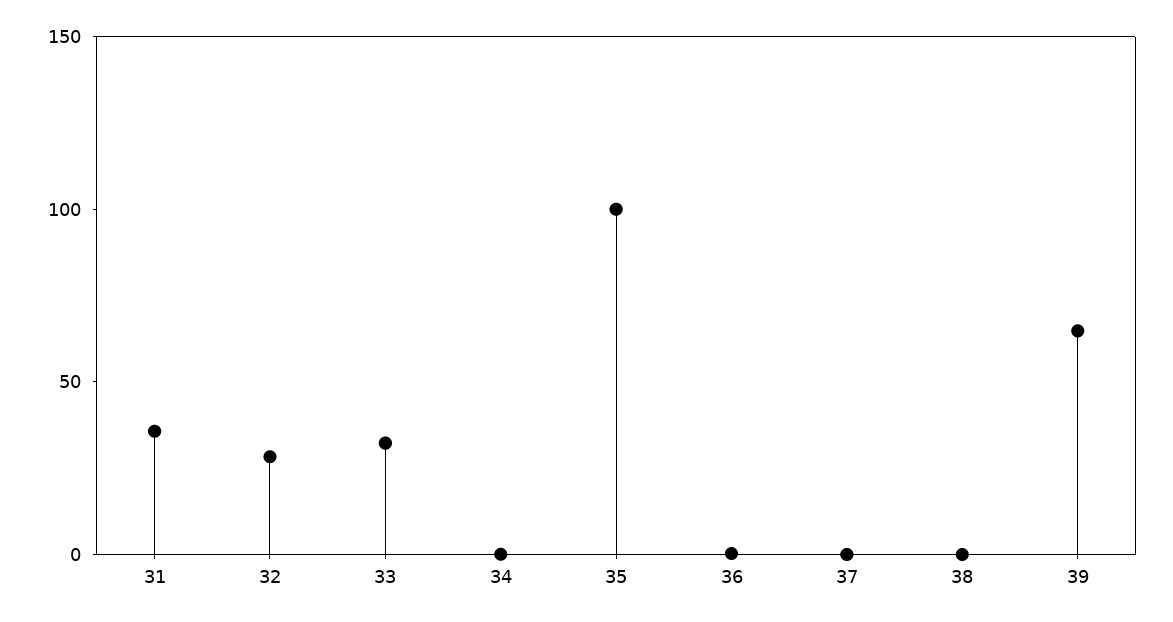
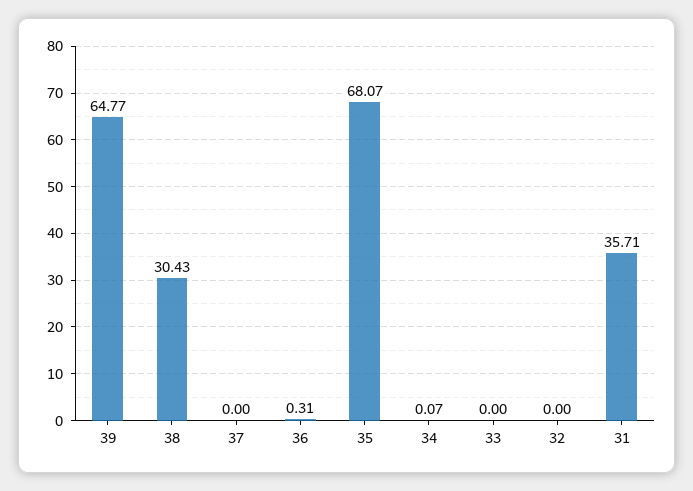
32: 30 -> 0
33: 30 -> 0
35: 100 -> 68.07
38: 0 -> 30.43

